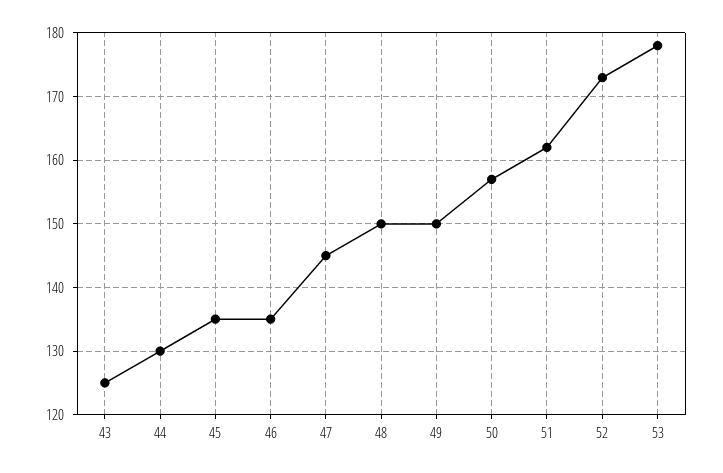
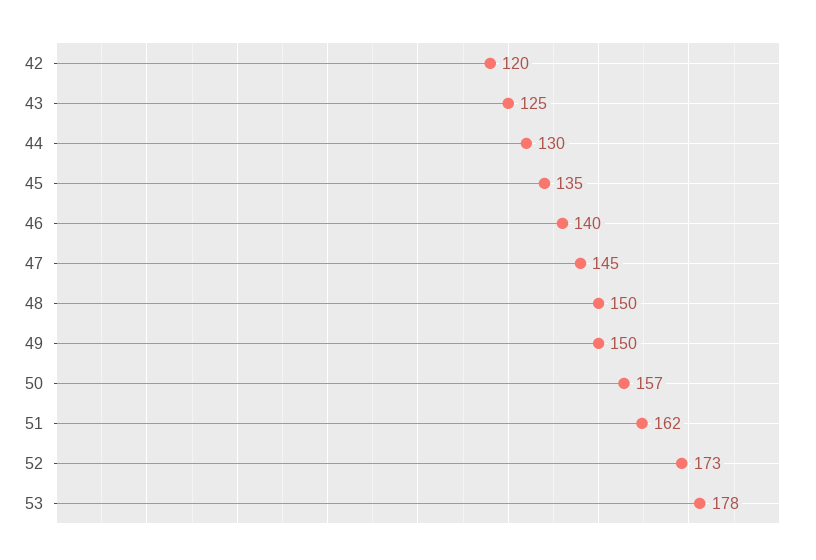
46: 135 -> 140
42: none -> 120

